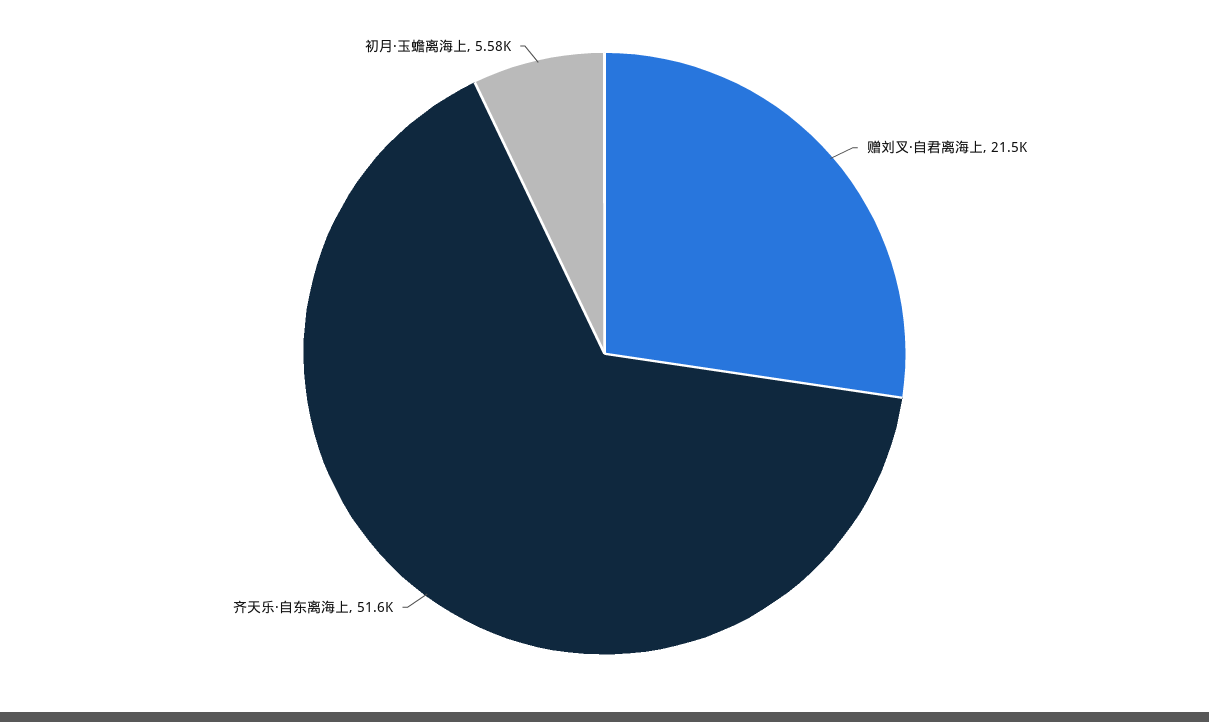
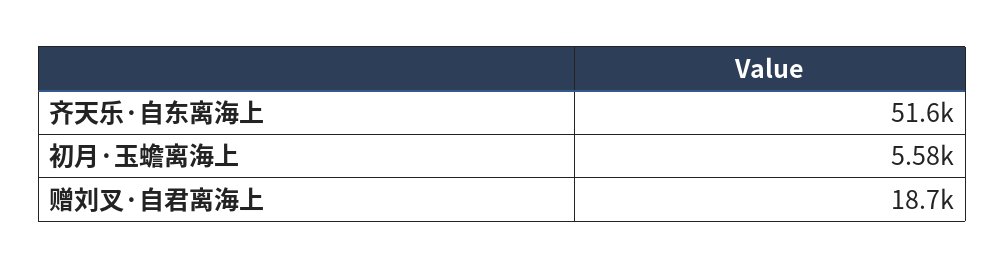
赠刘叉·自君离海上: 21500 -> 18700

